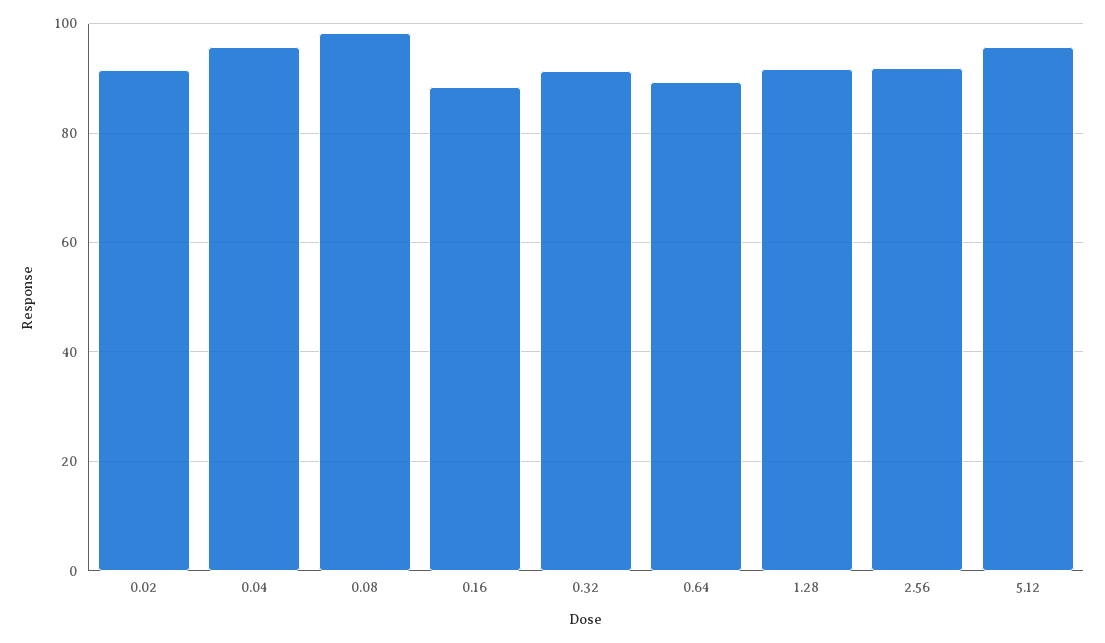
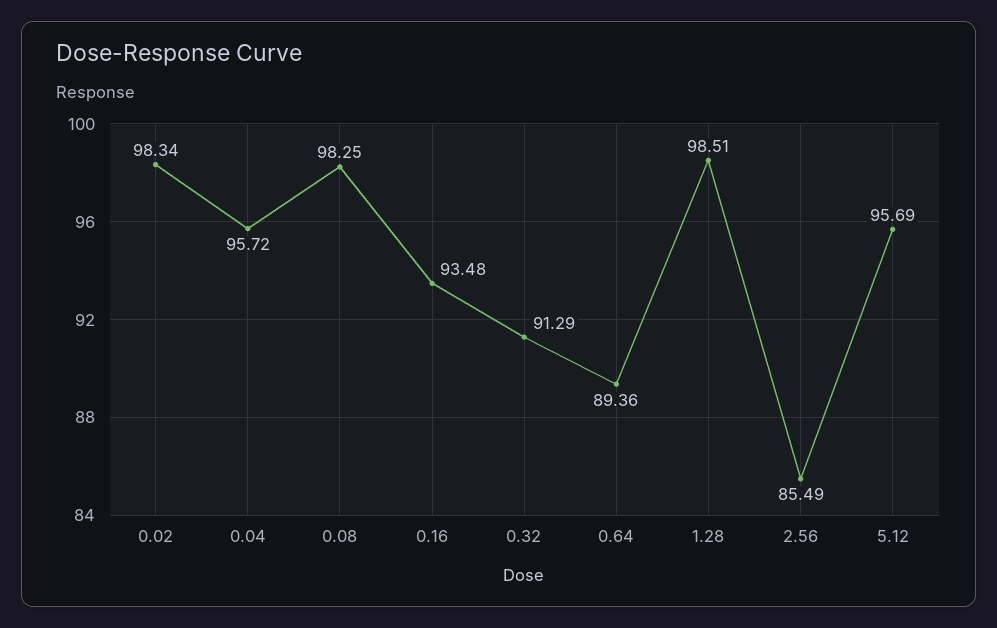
0.02: 92 -> 98.34
0.16: 88 -> 93.48
1.28: 92 -> 98.51
2.56: 92 -> 85.49

